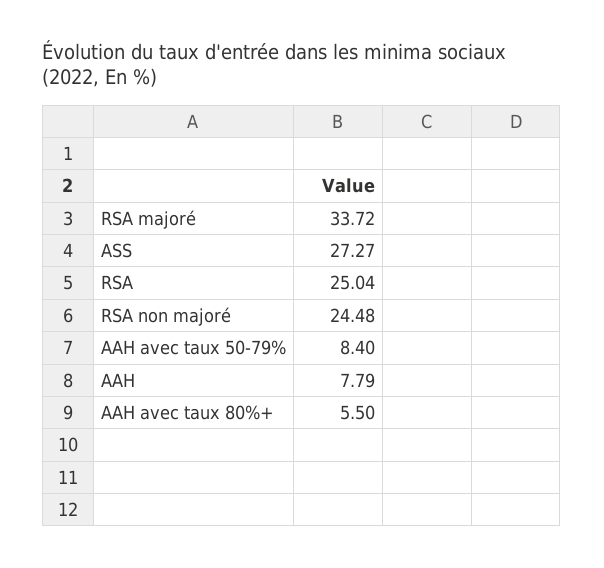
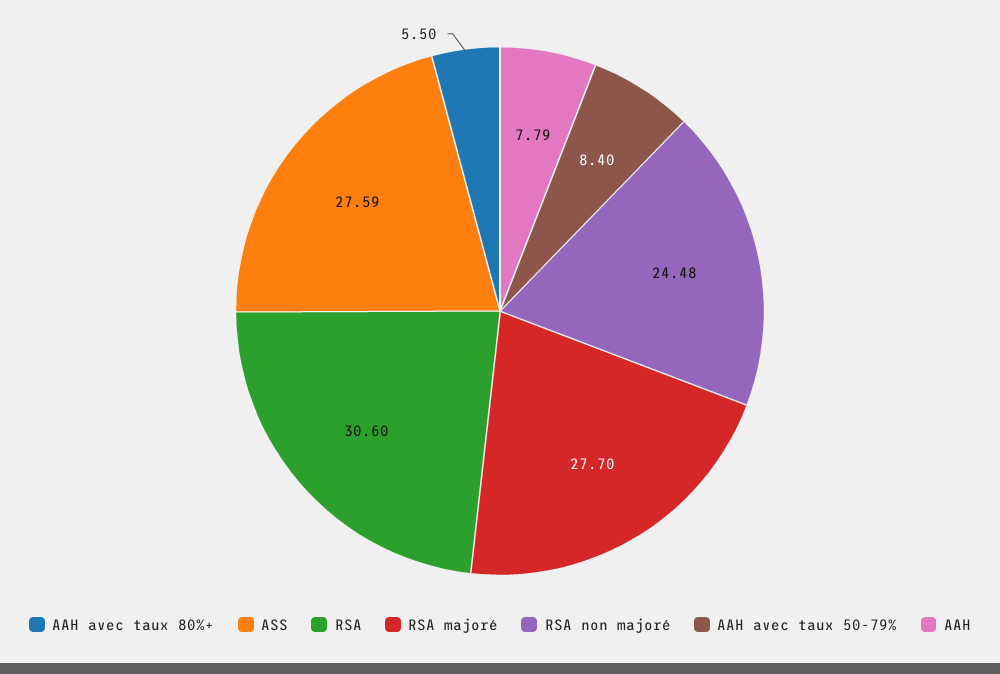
RSA majoré: 33.72 -> 27.7
ASS: 27.27 -> 27.59
RSA: 25.04 -> 30.6

